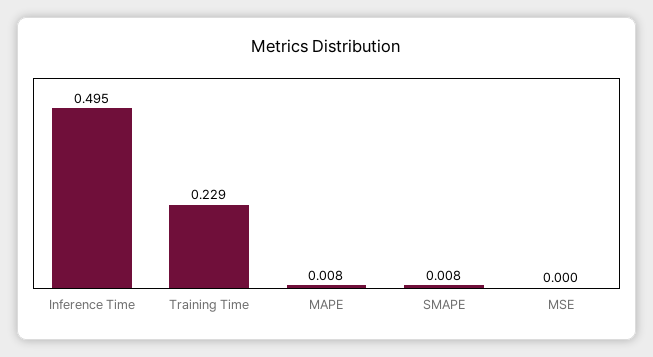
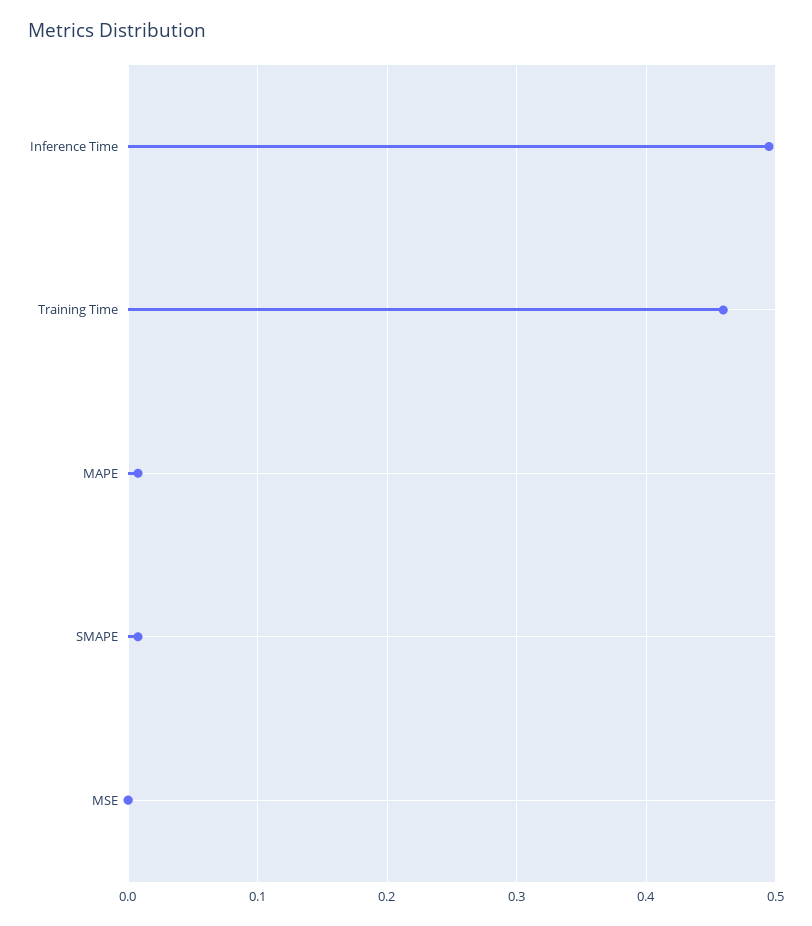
Training Time: 0.229 -> 0.46

